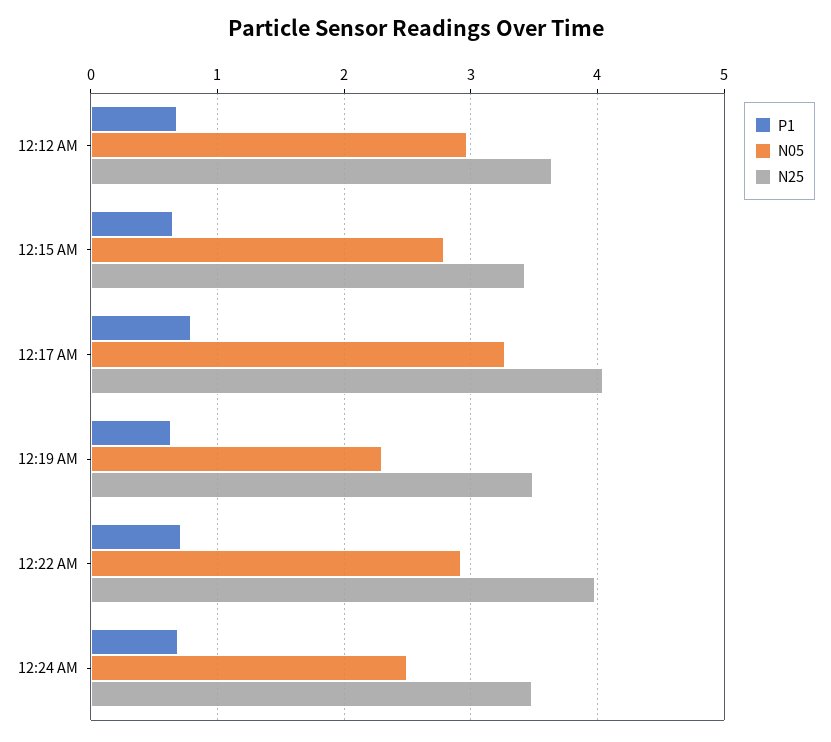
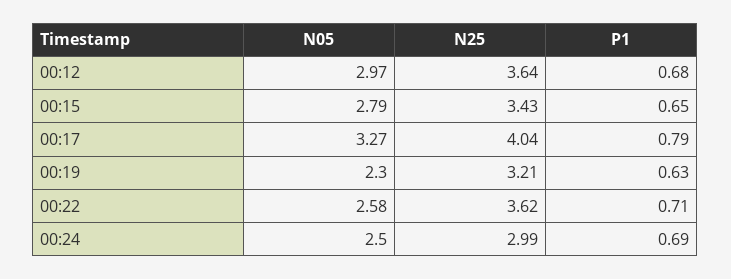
N25, 12:19 AM: 3.5 -> 3.21
N05, 12:22 AM: 2.9 -> 2.58
N25, 12:22 AM: 4 -> 3.62
N25, 12:24 AM: 3.5 -> 2.99

